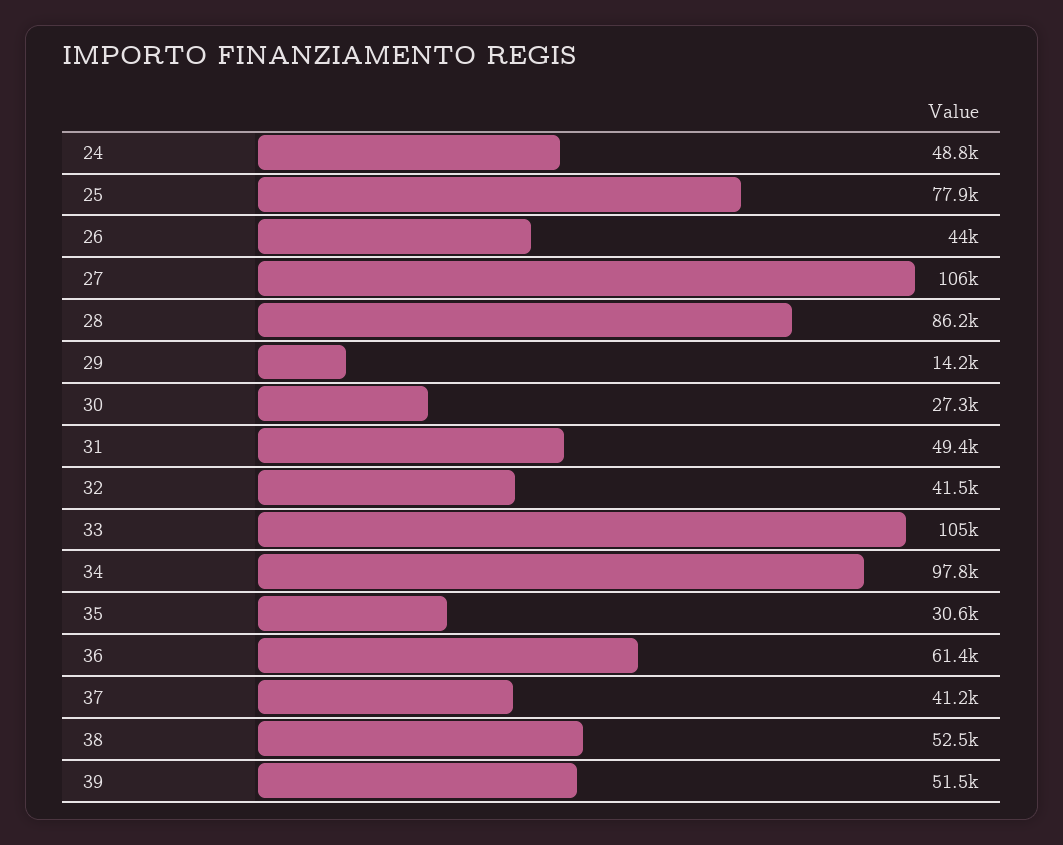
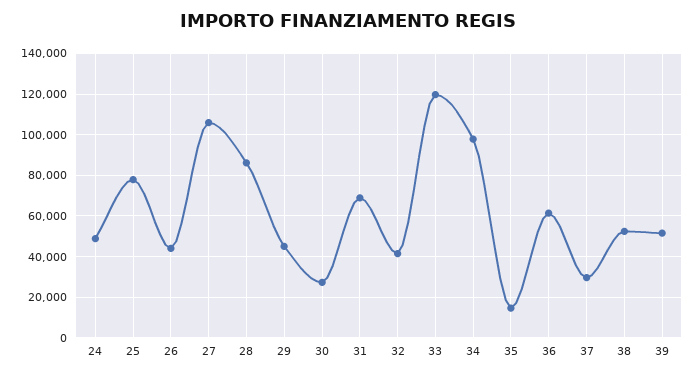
29: 14200 -> 45000
31: 49400 -> 70000
33: 105000 -> 120000
35: 30600 -> 15000
37: 41200 -> 30000

